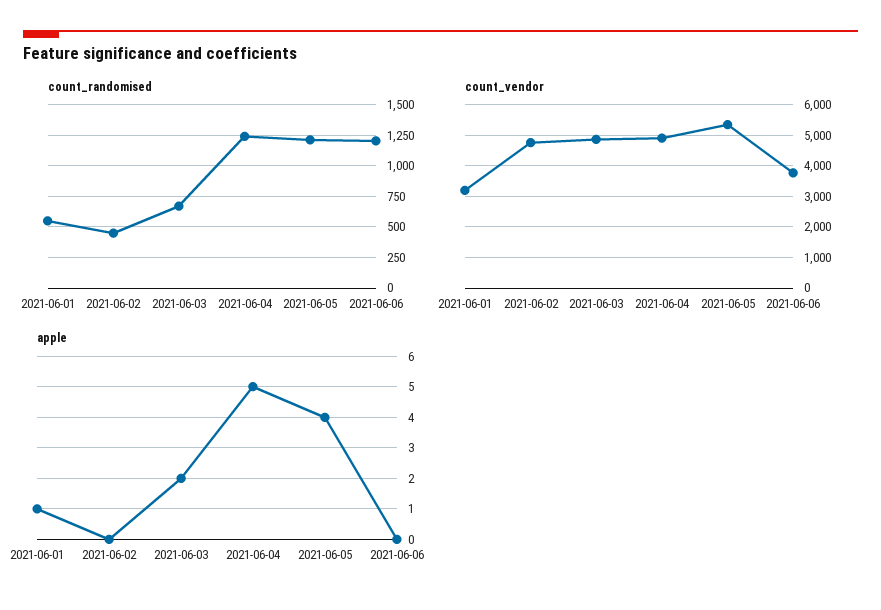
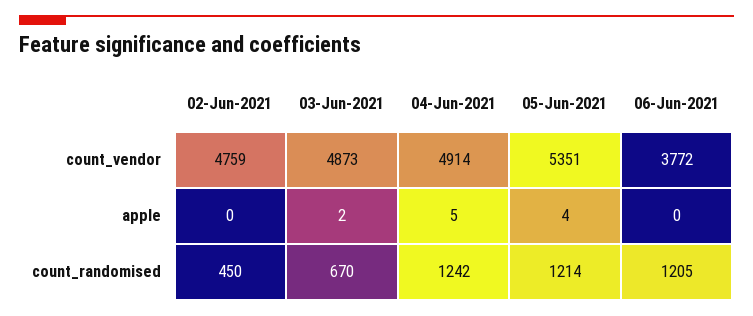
count_randomised, 2021-06-01: 550 -> none
count_vendor, 2021-06-01: 3200 -> none
apple, 2021-06-01: 1 -> none

